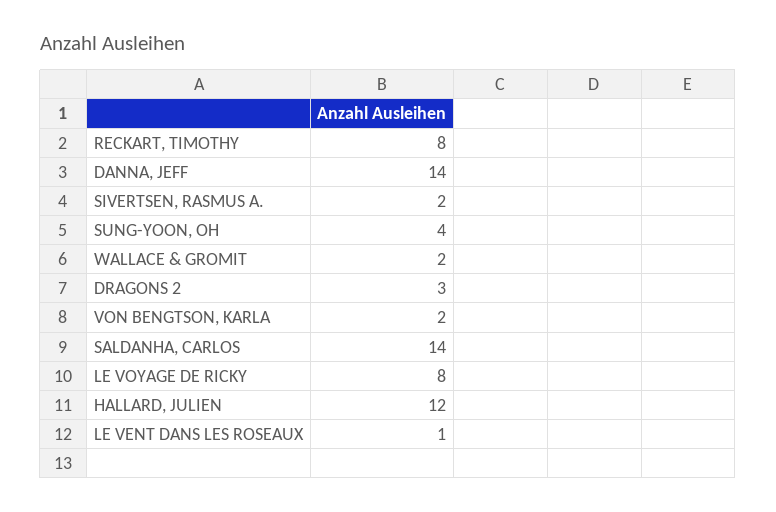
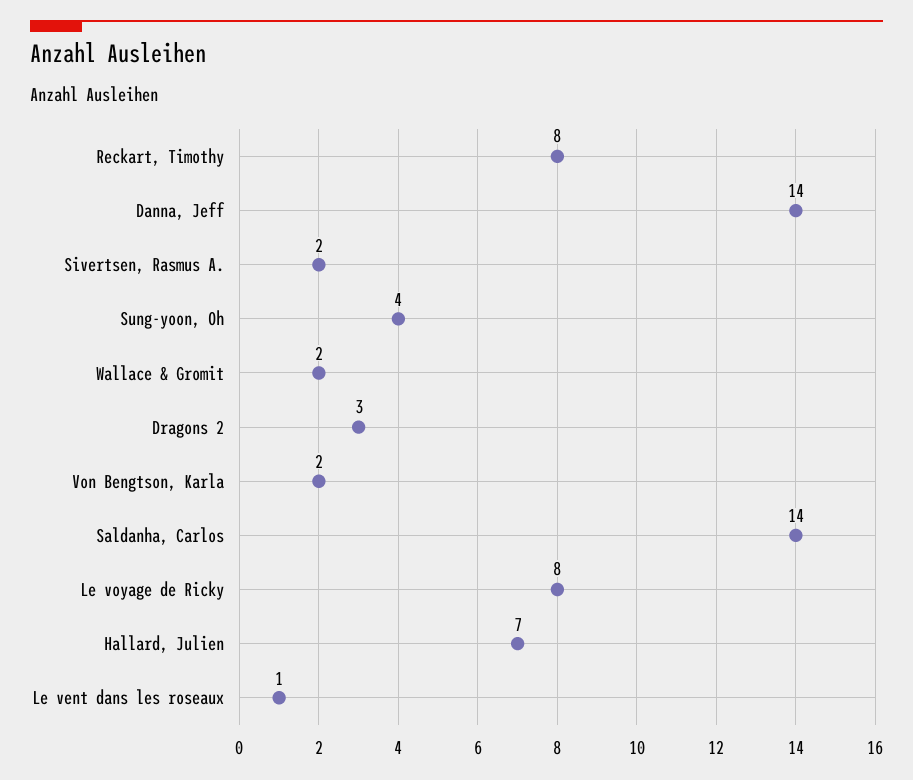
HALLARD, JULIEN: 12 -> 7

